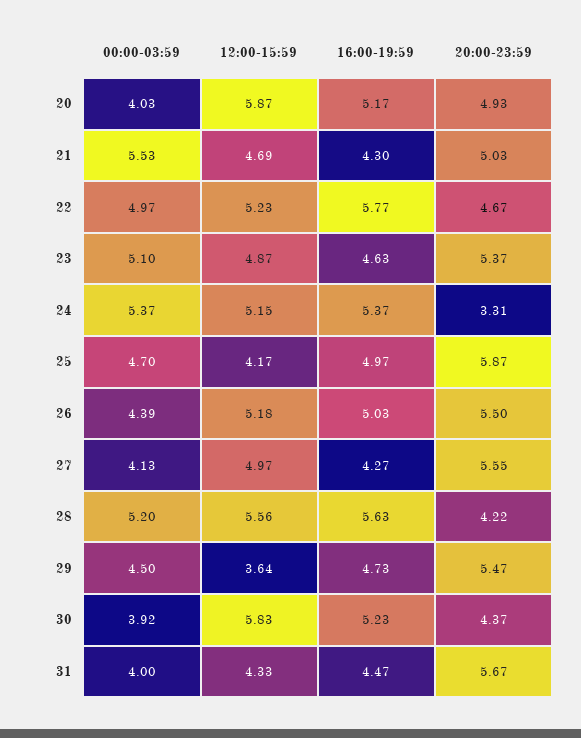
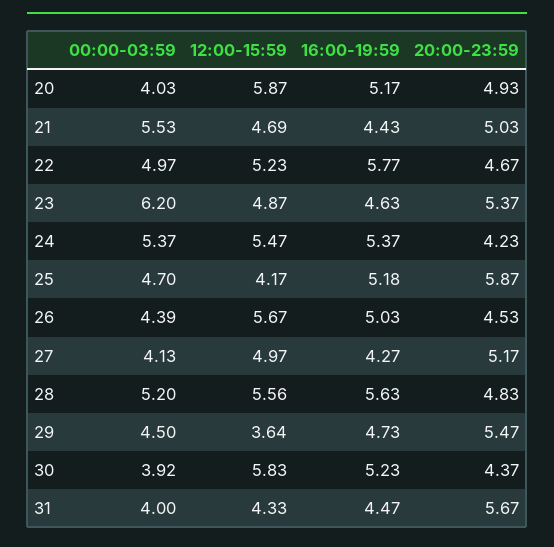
16:00-19:59, 21: 4.3 -> 4.43
00:00-03:59, 23: 5.1 -> 6.2
12:00-15:59, 24: 5.15 -> 5.47
20:00-23:59, 24: 3.31 -> 4.23
16:00-19:59, 25: 4.97 -> 5.18
12:00-15:59, 26: 5.18 -> 5.67
20:00-23:59, 26: 5.5 -> 4.53
20:00-23:59, 27: 5.55 -> 5.17
20:00-23:59, 28: 4.22 -> 4.83

